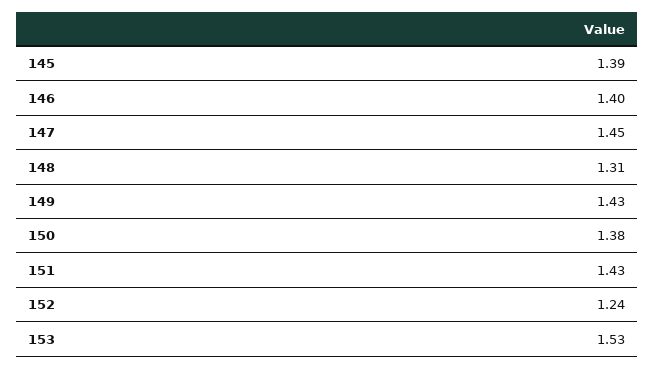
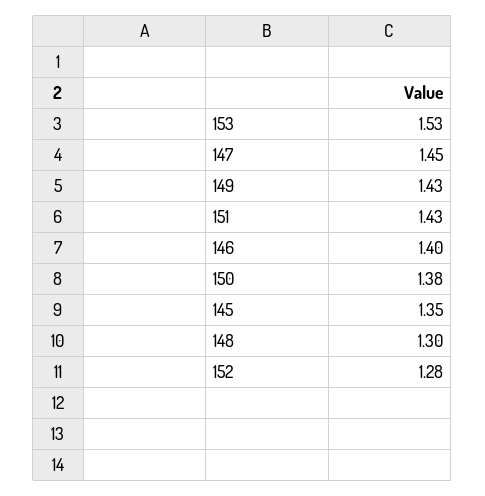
145: 1.39 -> 1.35
148: 1.31 -> 1.3
152: 1.24 -> 1.28

